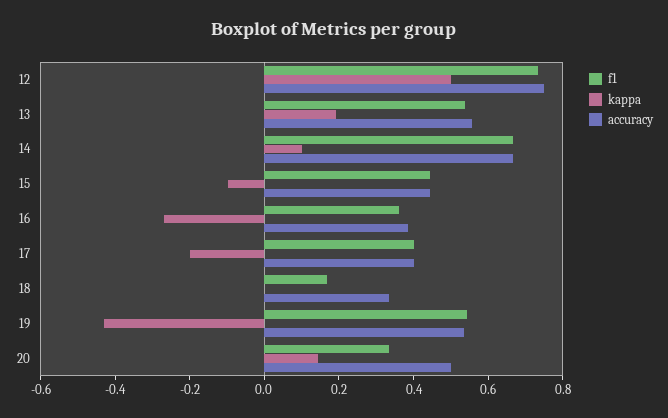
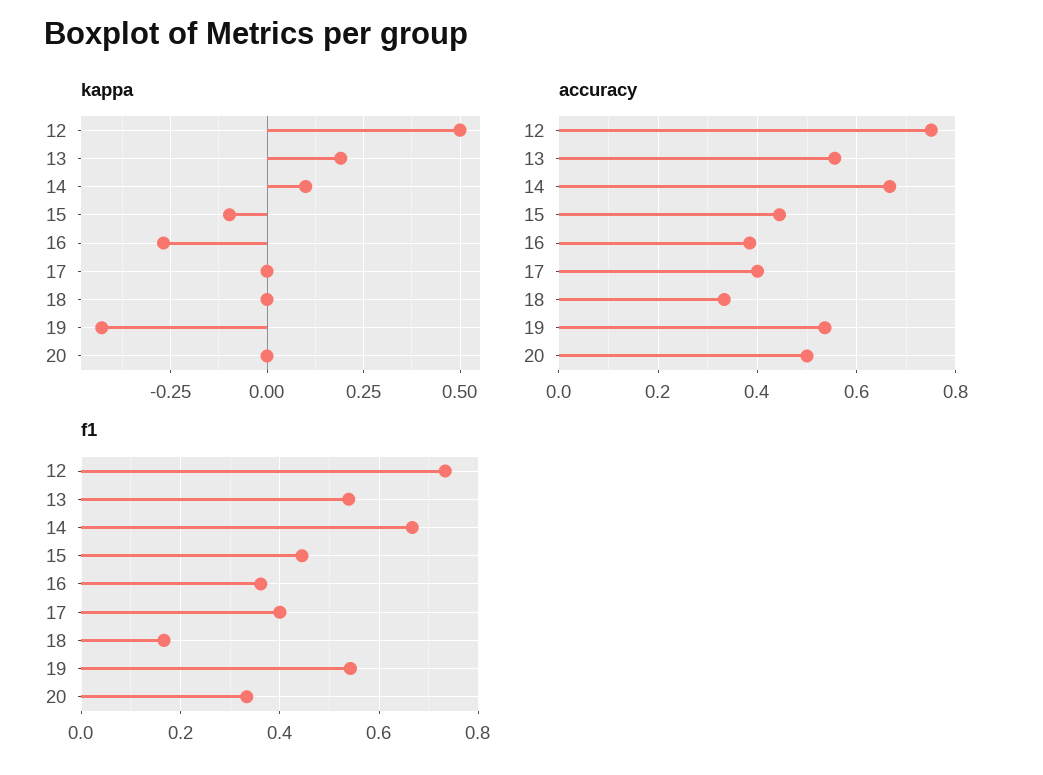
kappa, 17: -0.2 -> 0
kappa, 20: 0.15 -> 0

